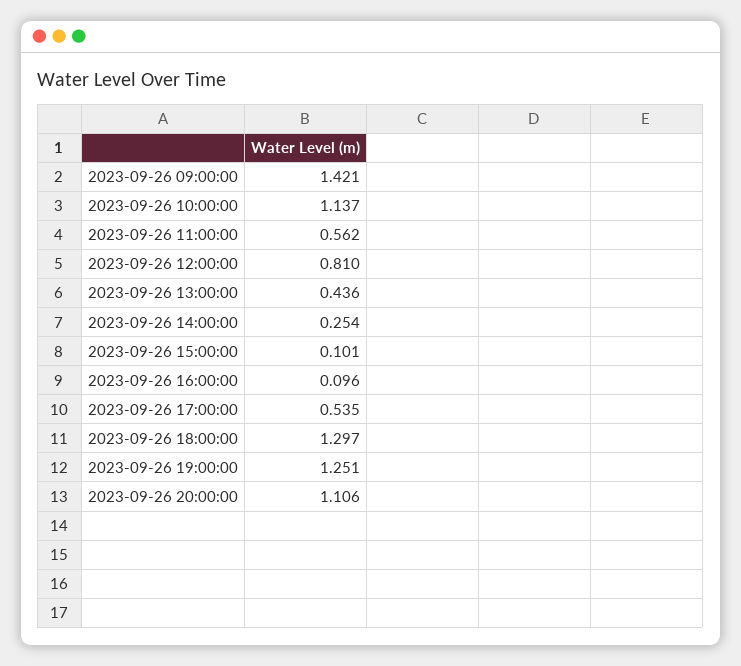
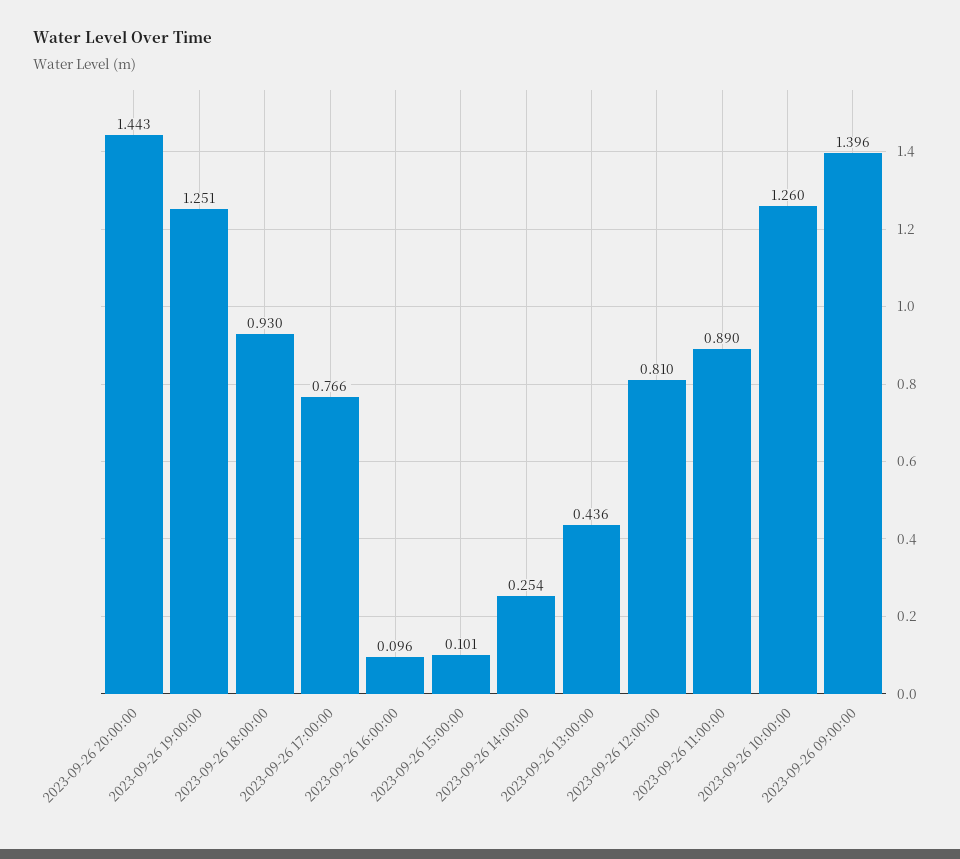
2023-09-26 09:00:00: 1.421 -> 1.396
2023-09-26 10:00:00: 1.137 -> 1.26
2023-09-26 11:00:00: 0.562 -> 0.89
2023-09-26 17:00:00: 0.535 -> 0.766
2023-09-26 18:00:00: 1.297 -> 0.93
2023-09-26 20:00:00: 1.106 -> 1.443

